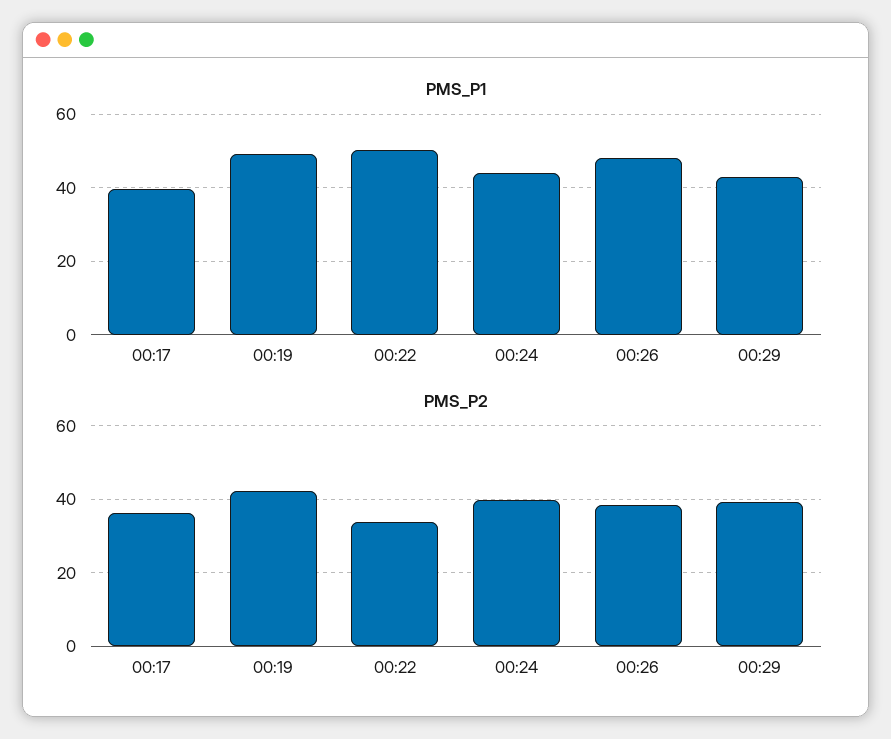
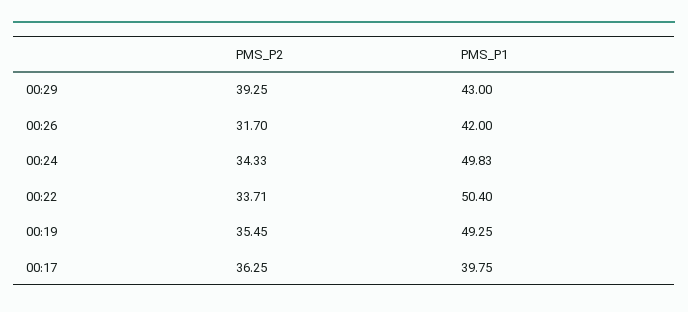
PMS_P1, 00:24: 44 -> 49.83
PMS_P1, 00:26: 48 -> 42
PMS_P2, 00:19: 42 -> 35.45
PMS_P2, 00:24: 40 -> 34.33
PMS_P2, 00:26: 38 -> 31.7

